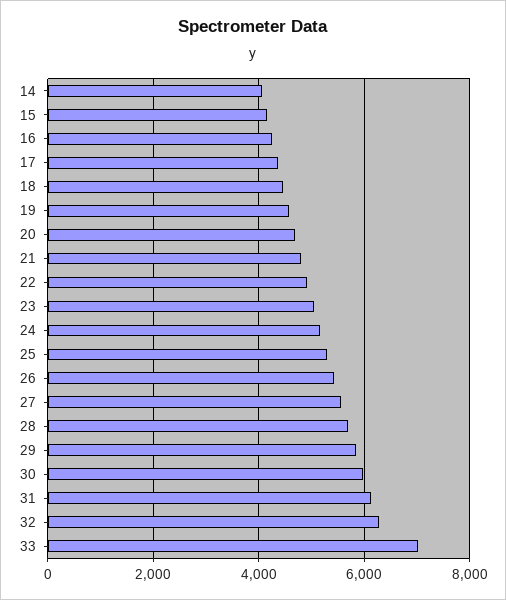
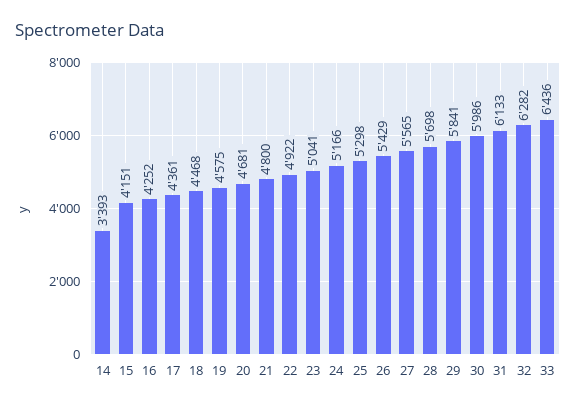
14: 4000 -> 3393
33: 7000 -> 6436

